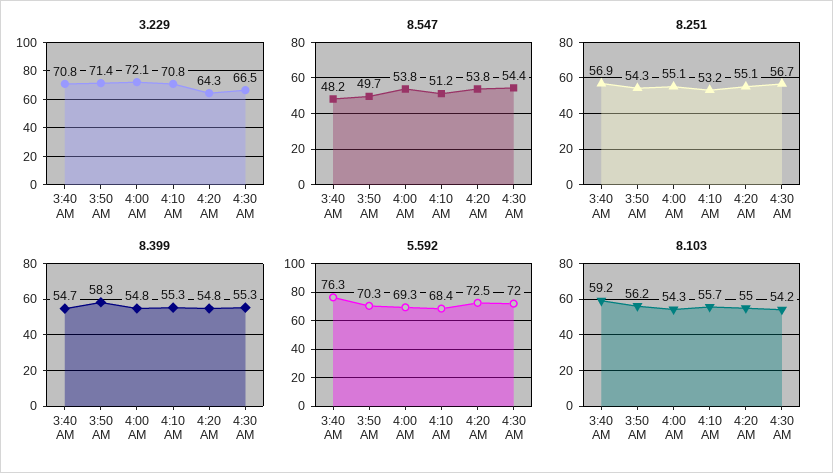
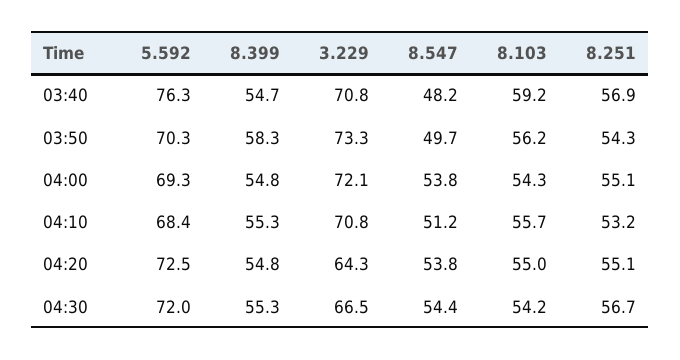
3.229, 3:50 AM: 71.4 -> 73.3

